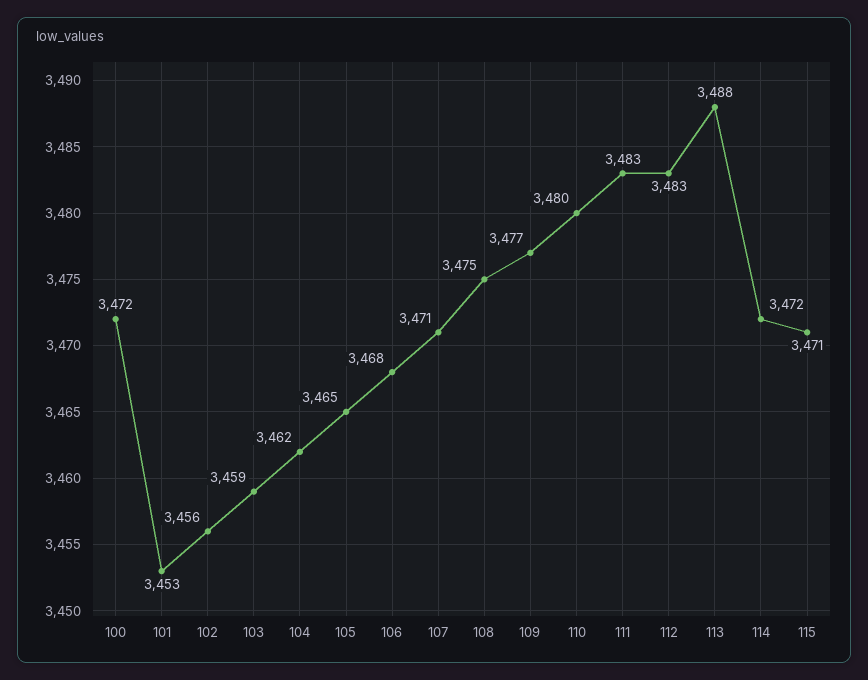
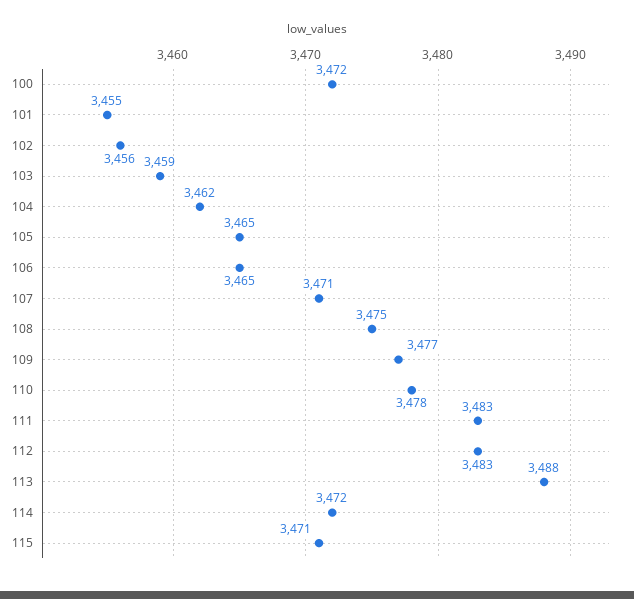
101: 3453 -> 3455
106: 3468 -> 3465
110: 3480 -> 3478

